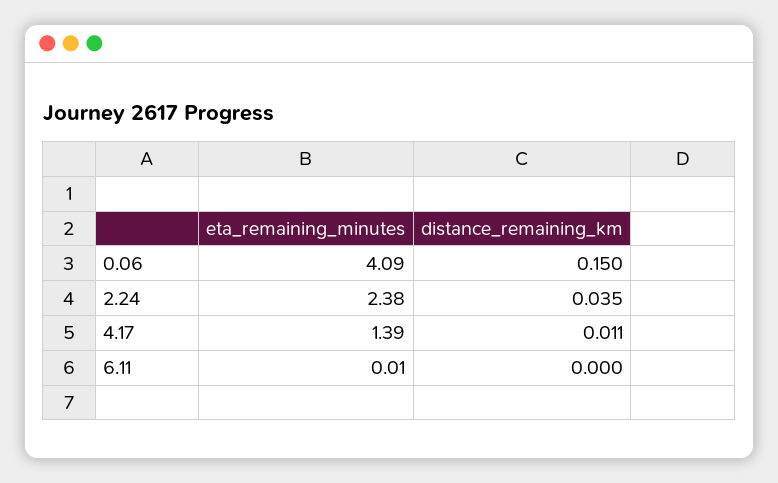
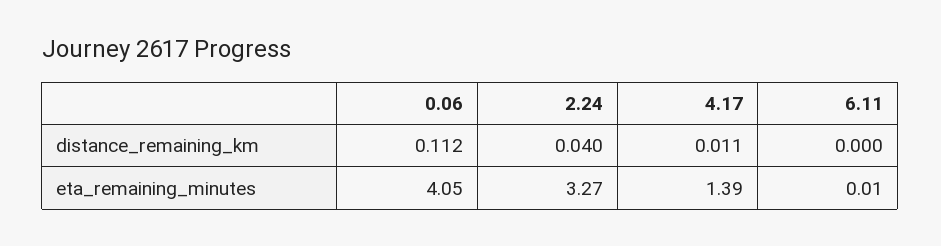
eta_remaining_minutes, 0.06: 4.09 -> 4.05
distance_remaining_km, 0.06: 0.15 -> 0.112
eta_remaining_minutes, 2.24: 2.38 -> 3.27
distance_remaining_km, 2.24: 0.035 -> 0.04

